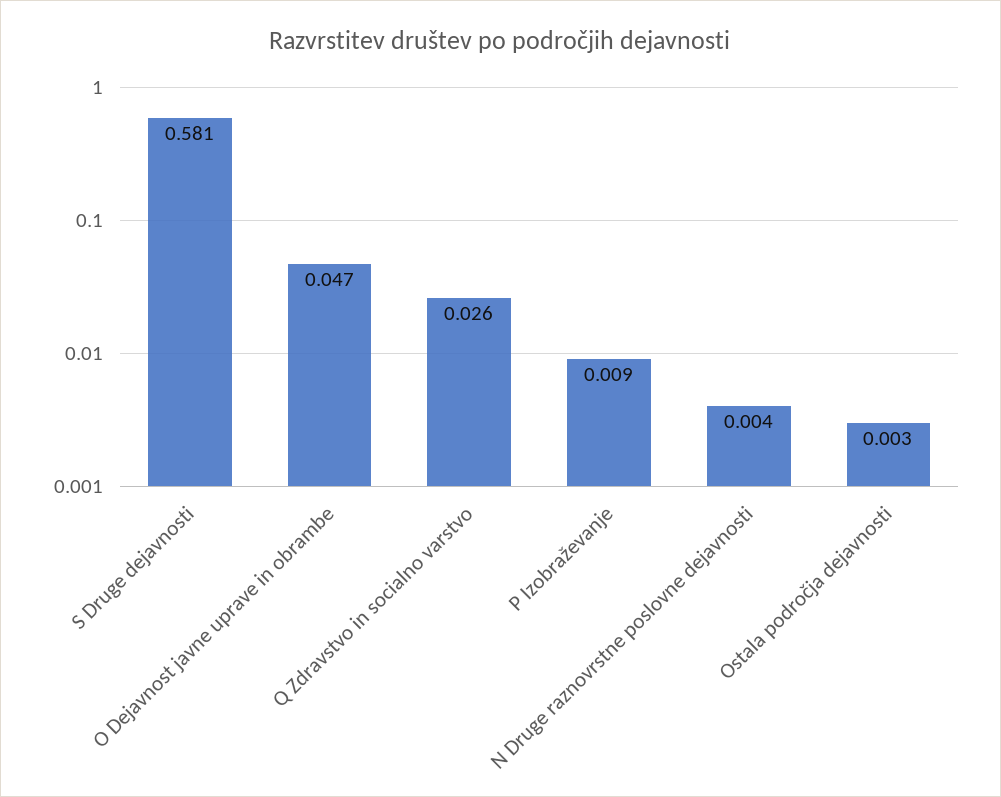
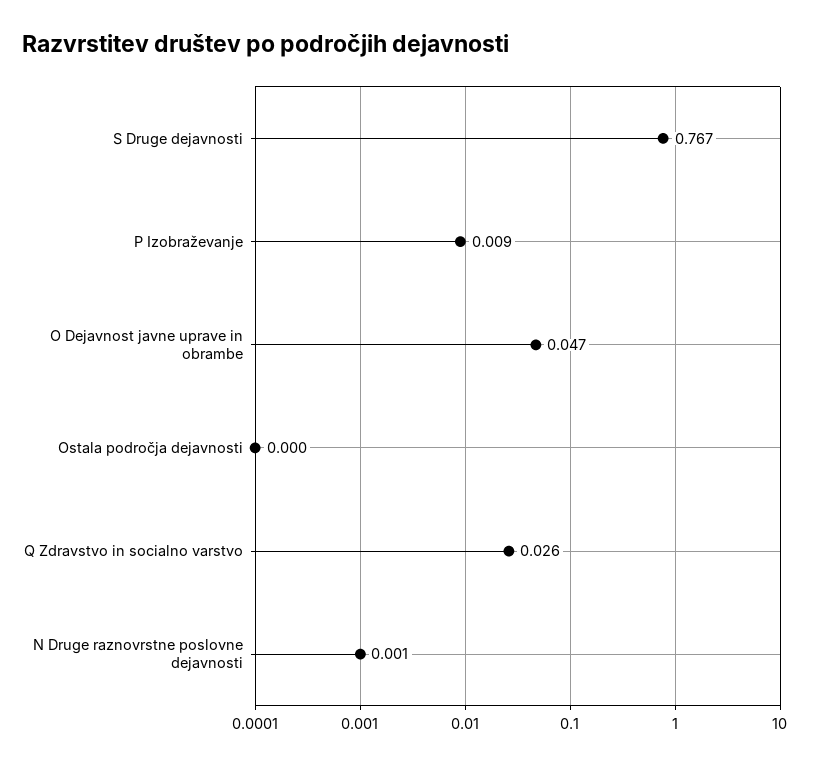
S Druge dejavnosti: 0.581 -> 0.767
N Druge raznovrstne poslovne dejavnosti: 0.004 -> 0.001
Ostala področja dejavnosti: 0.003 -> 0

